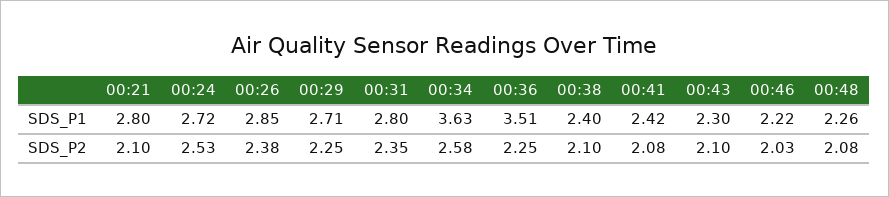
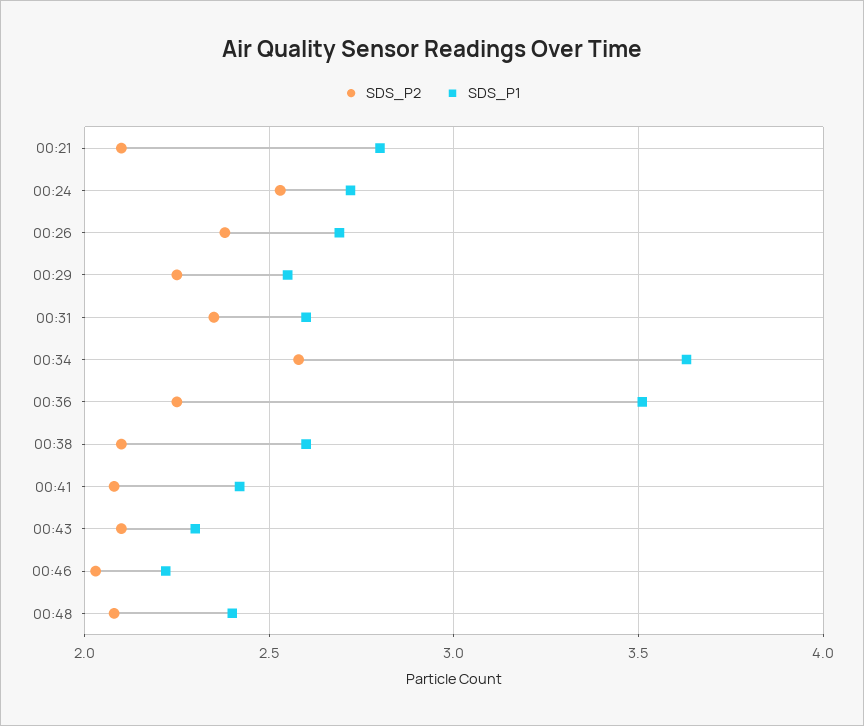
SDS_P1, 00:26: 2.85 -> 2.7
SDS_P1, 00:29: 2.71 -> 2.55
SDS_P1, 00:31: 2.8 -> 2.6
SDS_P1, 00:38: 2.4 -> 2.6
SDS_P1, 00:48: 2.26 -> 2.4

